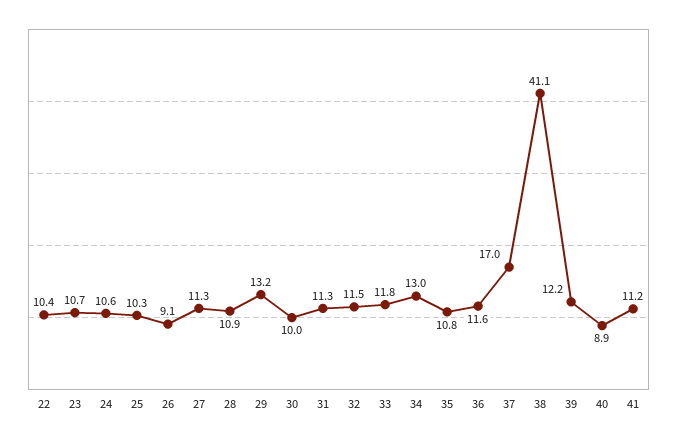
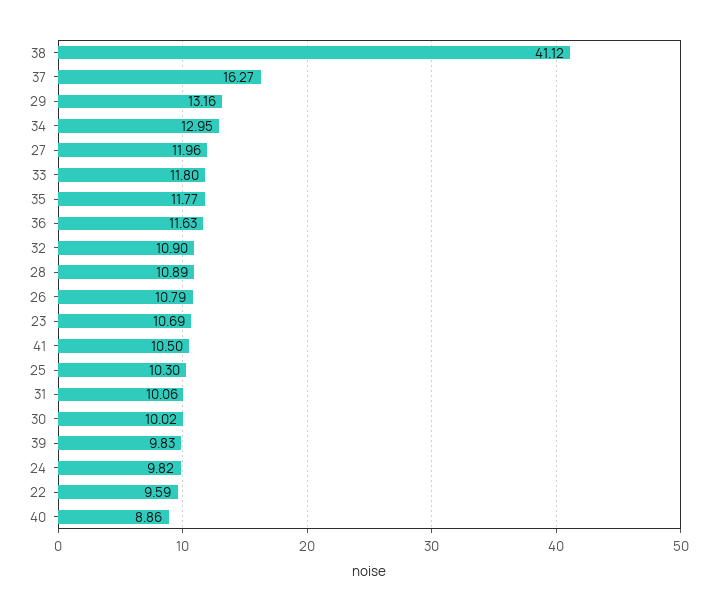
22: 10.4 -> 9.59
24: 10.6 -> 9.82
26: 9.1 -> 10.79
27: 11.3 -> 11.96
31: 11.3 -> 10.06
32: 11.5 -> 10.9
35: 10.8 -> 11.77
37: 17 -> 16.27
39: 12.2 -> 9.83
41: 11.2 -> 10.5

